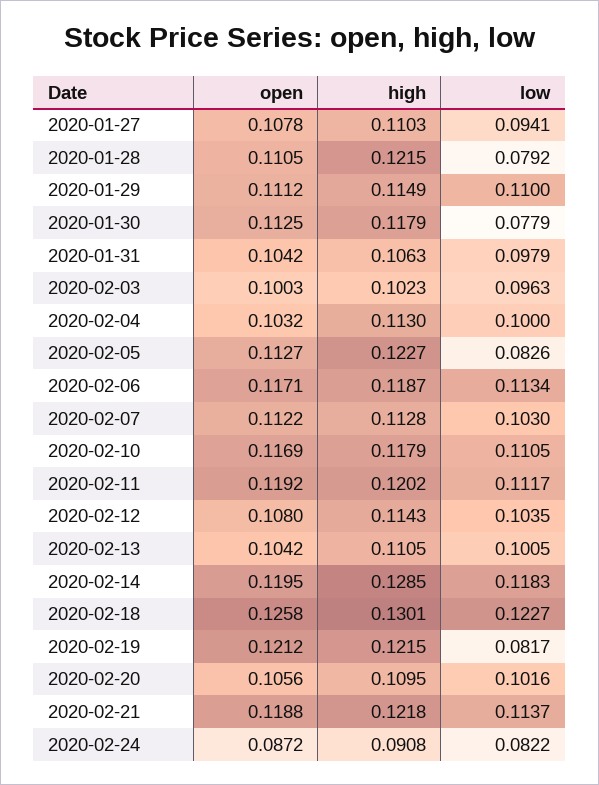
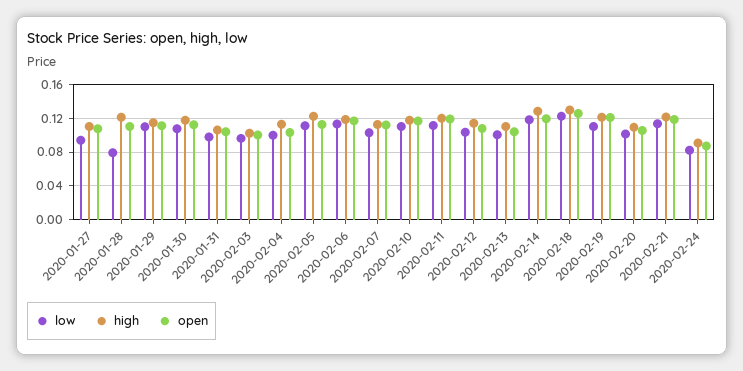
low, 2020-01-30: 0.0779 -> 0.11
low, 2020-02-05: 0.0826 -> 0.11
low, 2020-02-19: 0.0817 -> 0.11

